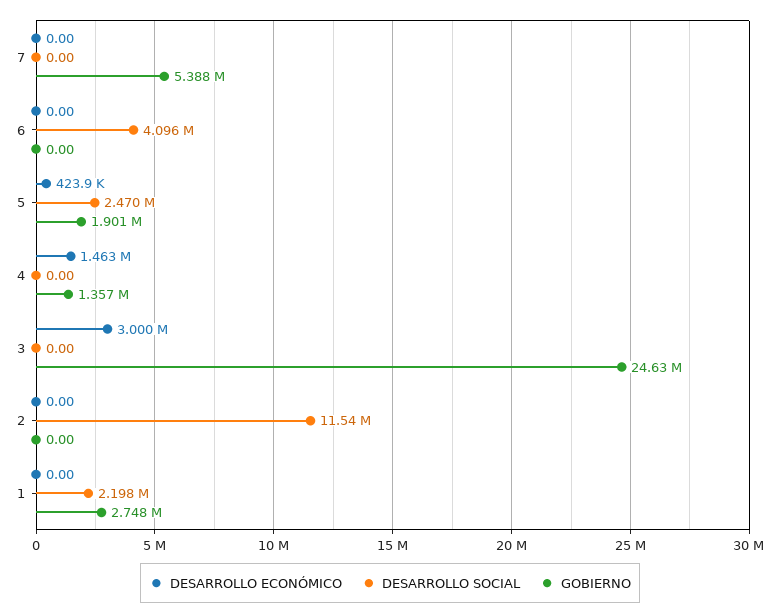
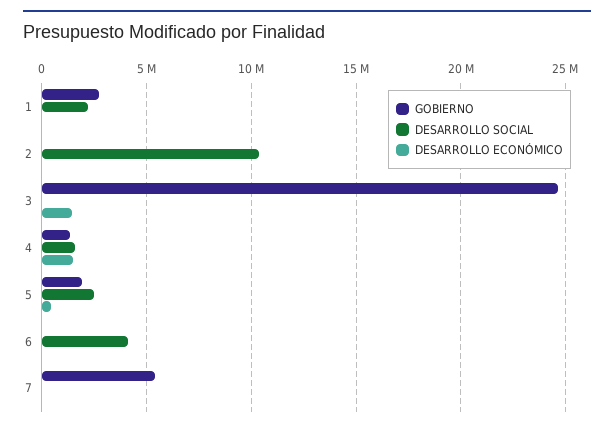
DESARROLLO SOCIAL, 4: 0 -> 1500000
DESARROLLO ECONÓMICO, 3: 3000000 -> 1500000
DESARROLLO SOCIAL, 2: 11540000 -> 10500000

